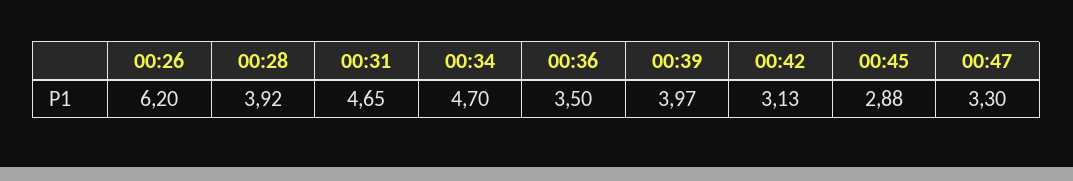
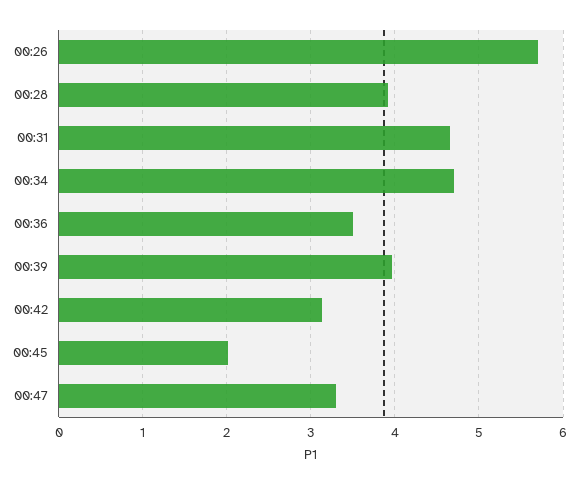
00:26: 6.2 -> 5.7
00:45: 2.88 -> 2

